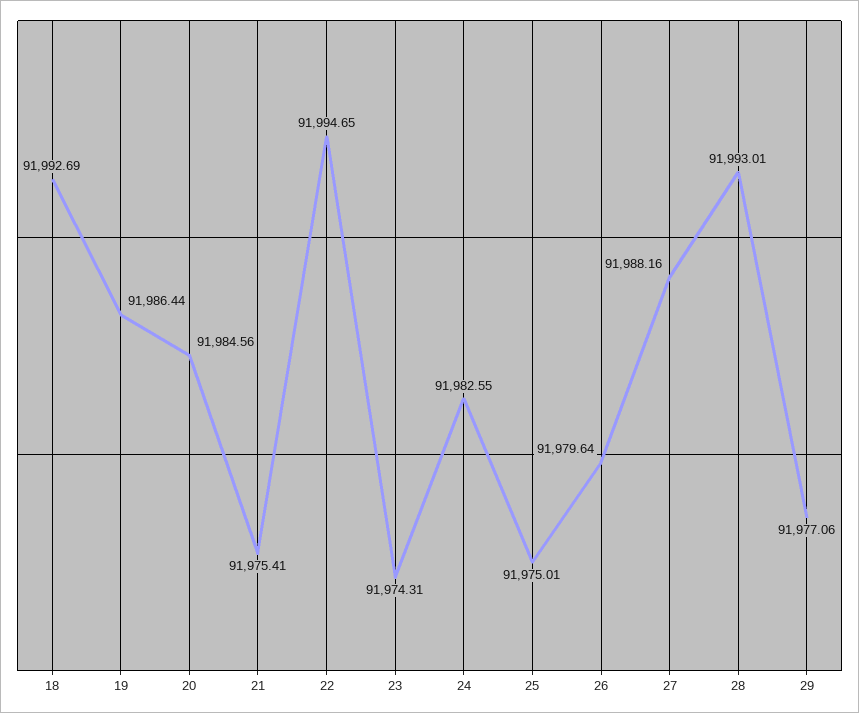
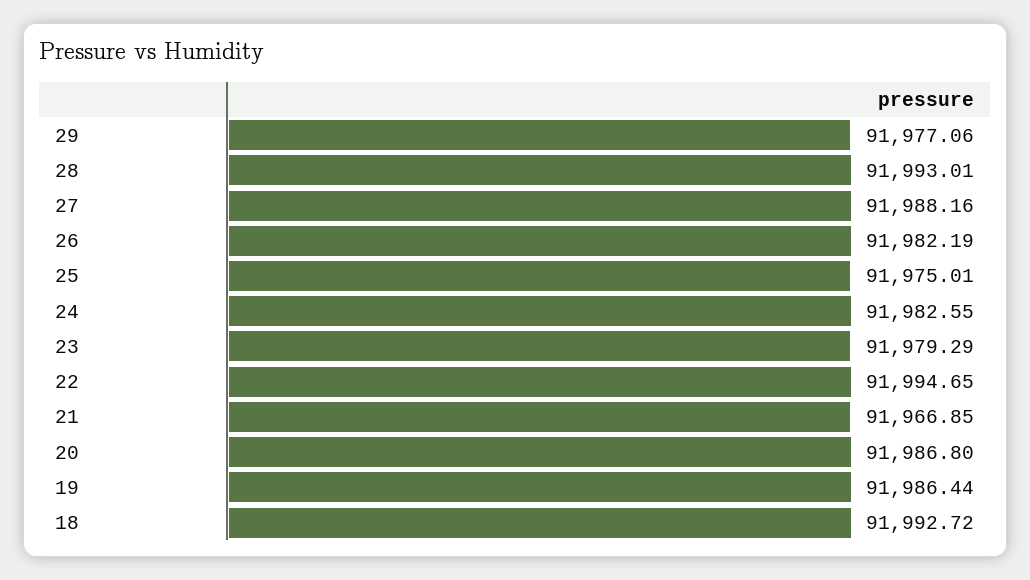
18: 91992.69 -> 91992.72
20: 91984.56 -> 91986.8
21: 91975.41 -> 91966.85
23: 91974.31 -> 91979.29
26: 91979.64 -> 91982.19

